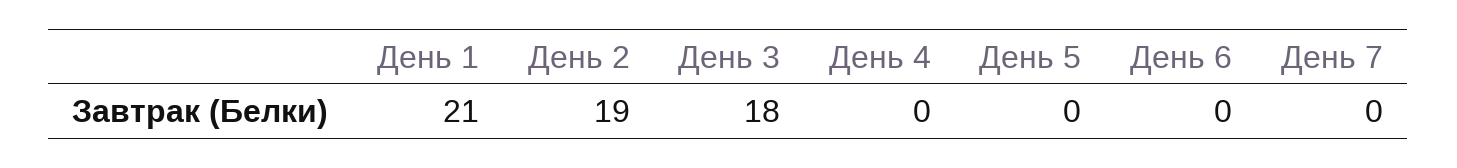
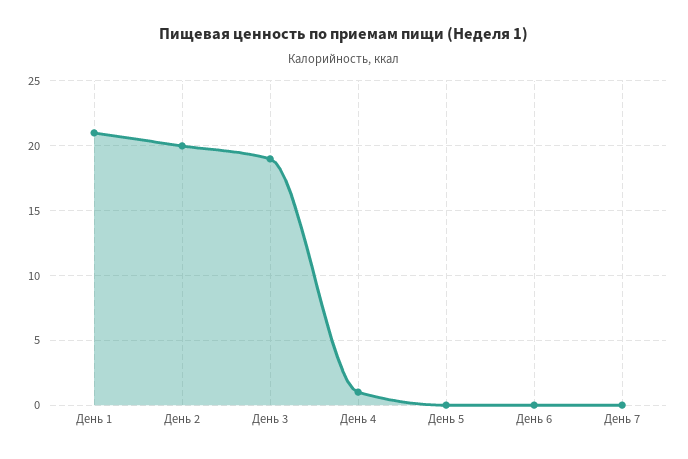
День 2: 19 -> 20
День 3: 18 -> 19
День 4: 0 -> 1

